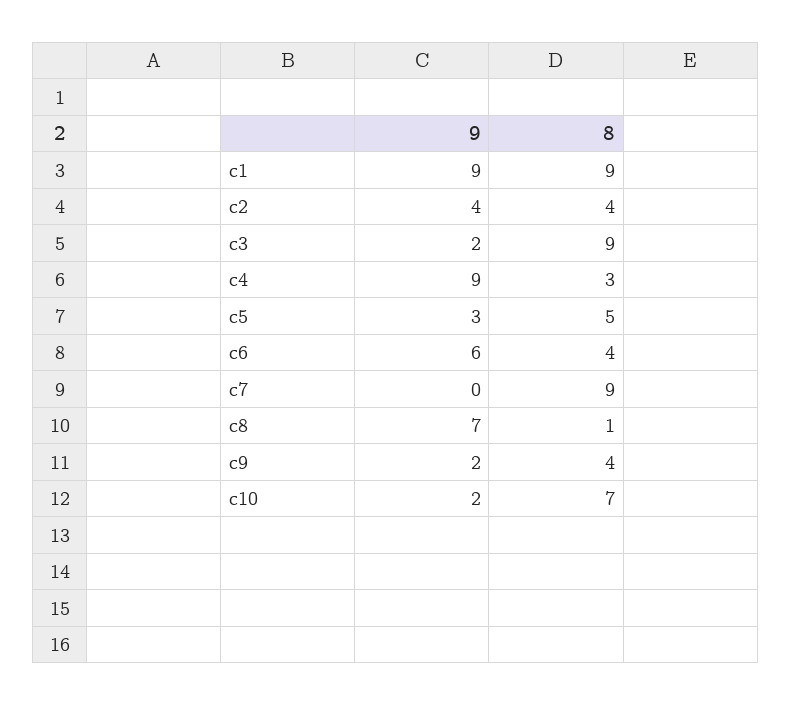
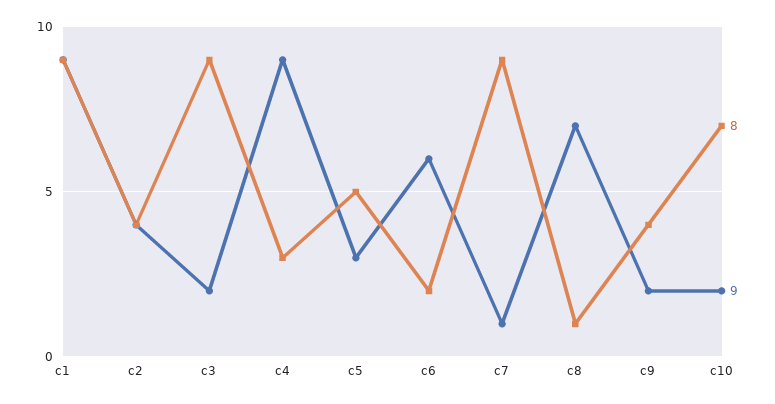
8, c6: 4 -> 2
9, c7: 0 -> 1

